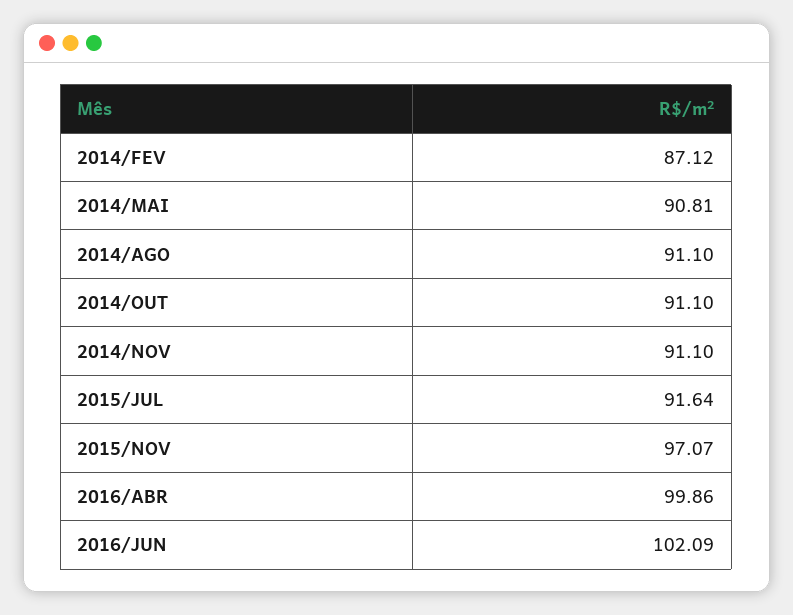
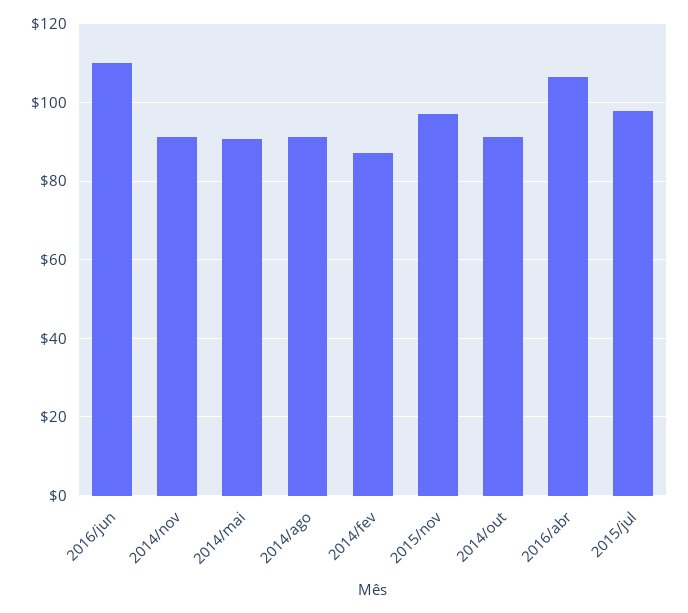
2015/JUL: 91.64 -> 98
2016/ABR: 99.86 -> 106
2016/JUN: 102.09 -> 110

